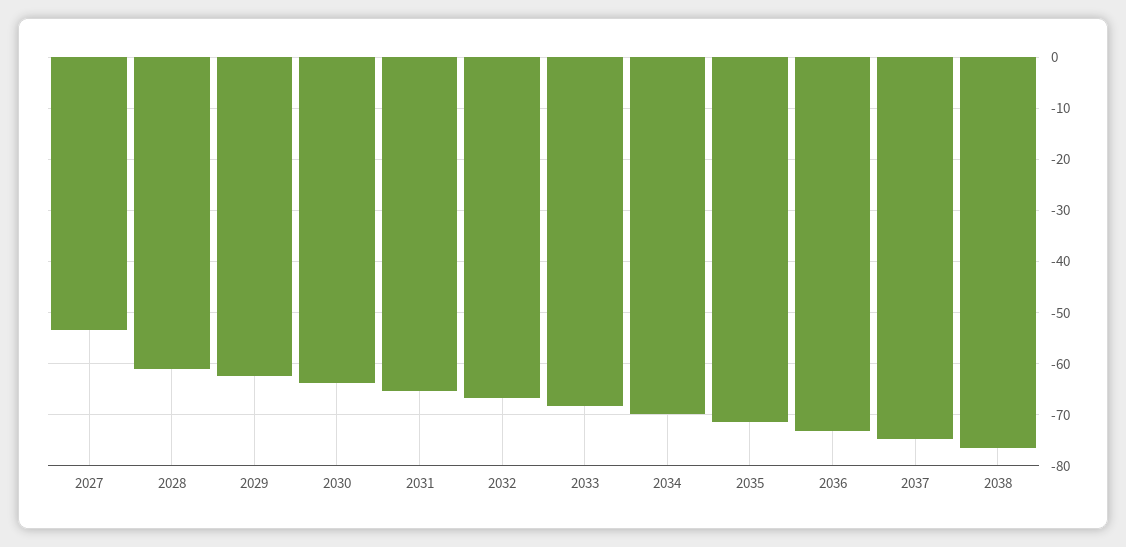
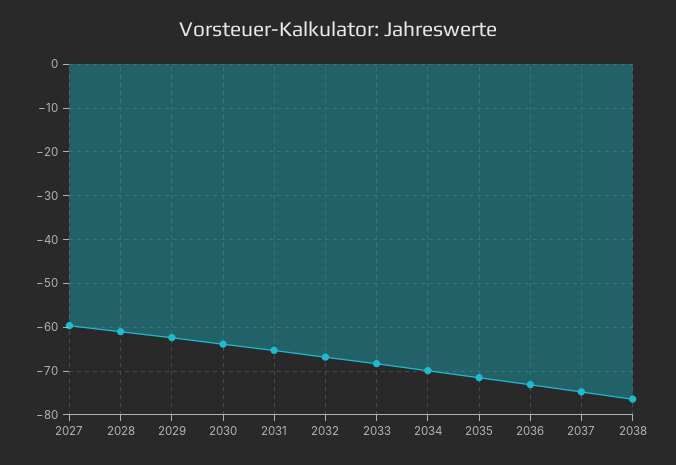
2027: -54 -> -60

